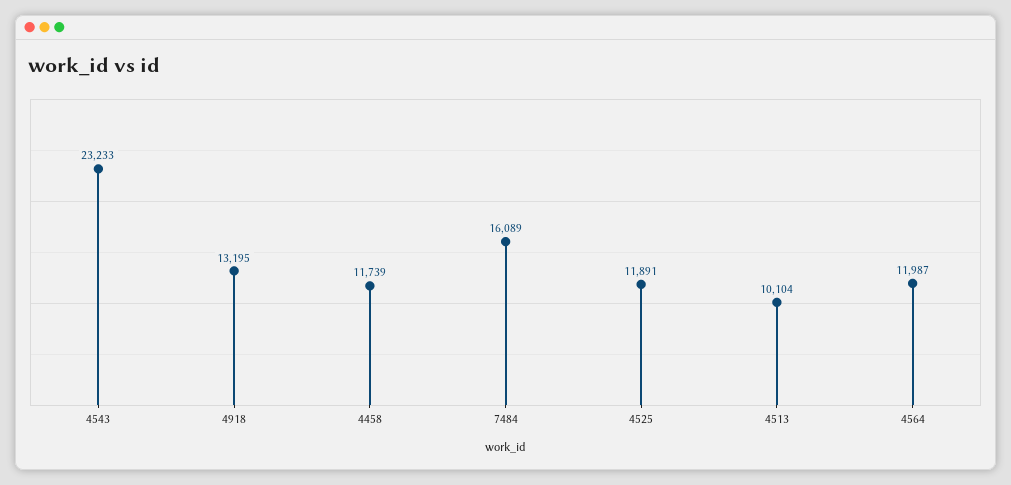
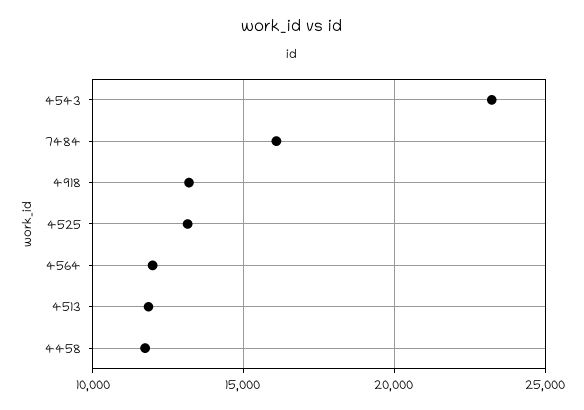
4525: 11891 -> 13000
4513: 10104 -> 12000

